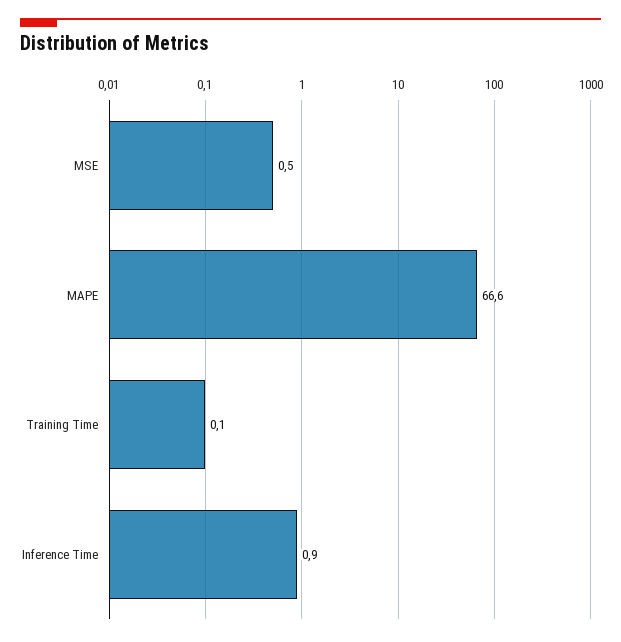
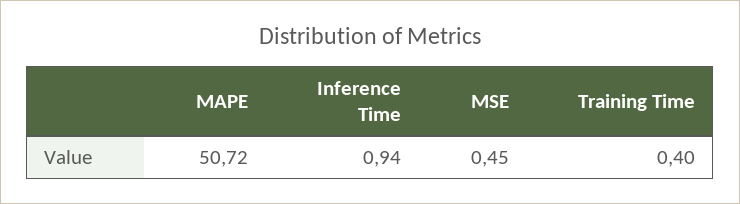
MAPE: 66.6 -> 50.72
Training Time: 0.1 -> 0.4

